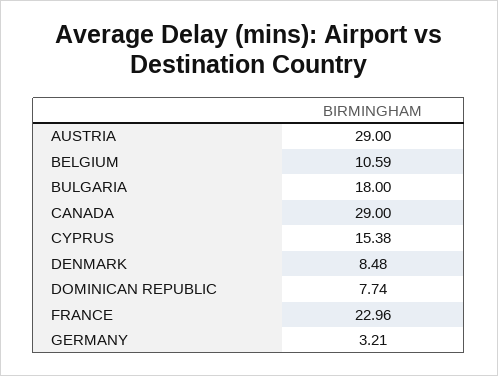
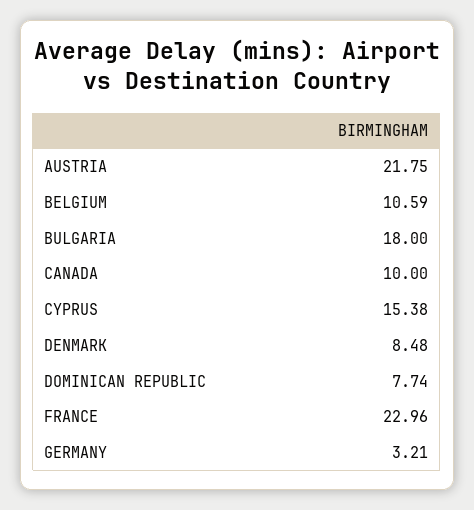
AUSTRIA: 29 -> 21.75
CANADA: 29 -> 10

